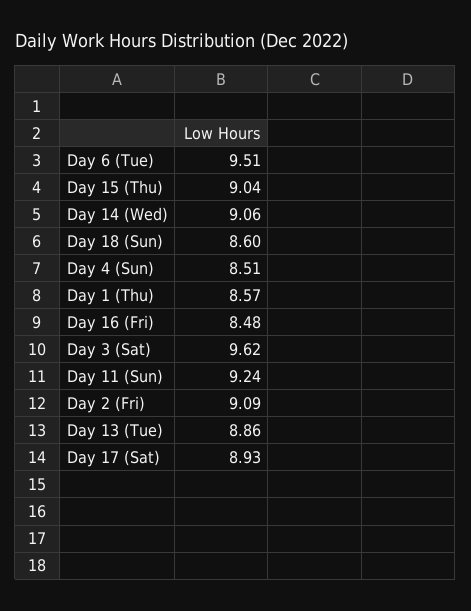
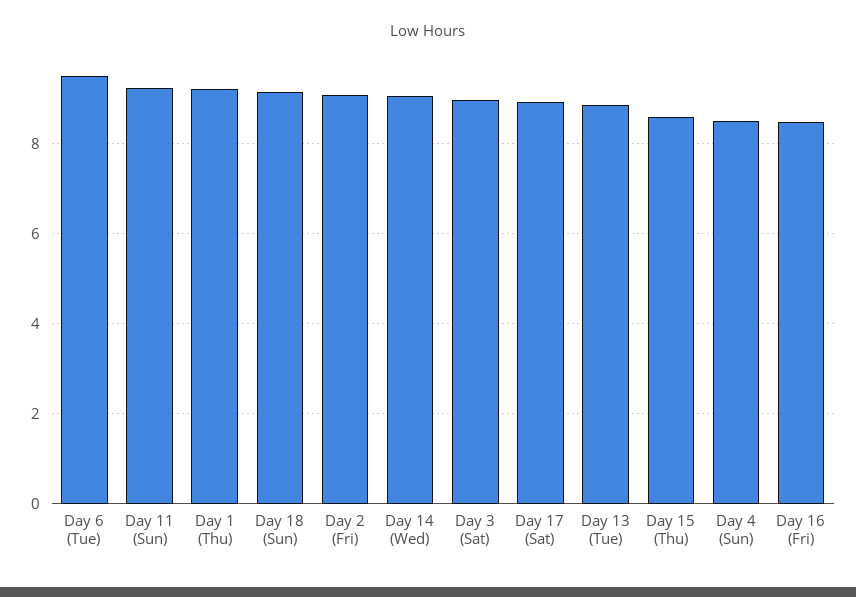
Day 15 (Thu): 9.04 -> 8.6
Day 18 (Sun): 8.6 -> 9.2
Day 1 (Thu): 8.57 -> 9.2
Day 3 (Sat): 9.62 -> 9

